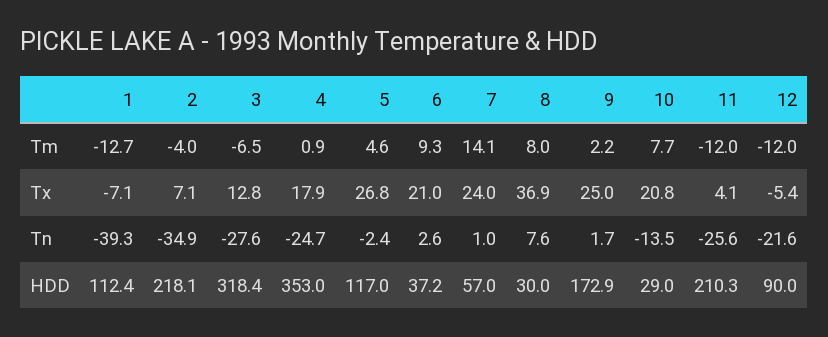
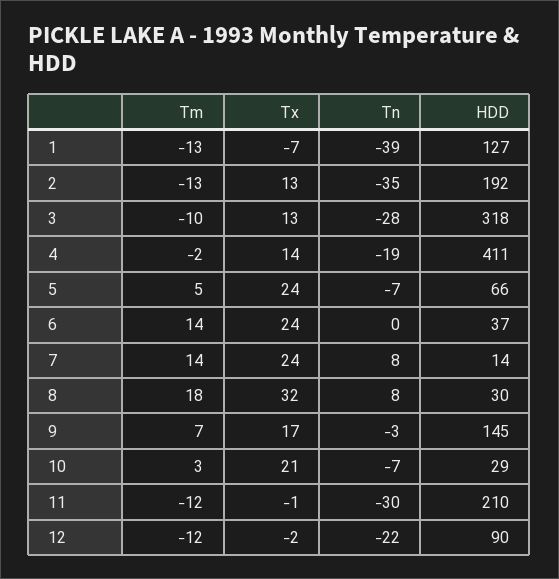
2, Tm: -4 -> -13
3, Tm: -6.5 -> -10
4, Tm: 0.9 -> -2
6, Tm: 9.3 -> 14
8, Tm: 8 -> 18
9, Tm: 2.2 -> 7
10, Tm: 7.7 -> 3
2, Tx: 7.1 -> 13
4, Tx: 17.9 -> 14
5, Tx: 26.8 -> 24
6, Tx: 21 -> 24
8, Tx: 36.9 -> 32
9, Tx: 25 -> 17
11, Tx: 4.1 -> -1
12, Tx: -5.4 -> -2
4, Tn: -24.7 -> -19
5, Tn: -2.4 -> -7
6, Tn: 2.6 -> 0
7, Tn: 1 -> 8
9, Tn: 1.7 -> -3
10, Tn: -13.5 -> -7
11, Tn: -25.6 -> -30
1, HDD: 112.4 -> 127
2, HDD: 218.1 -> 192
4, HDD: 353 -> 411
5, HDD: 117 -> 66
7, HDD: 57 -> 14
9, HDD: 172.9 -> 145

